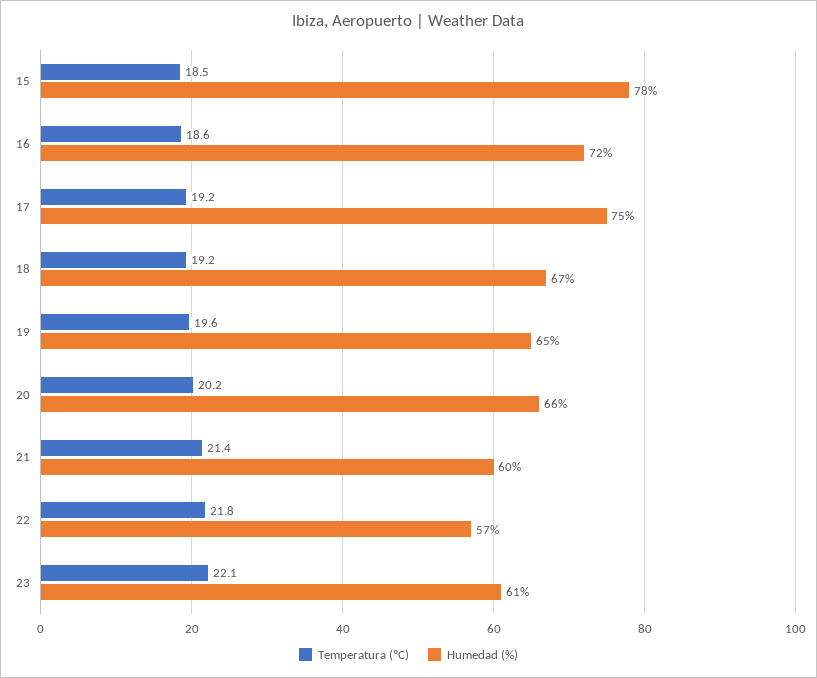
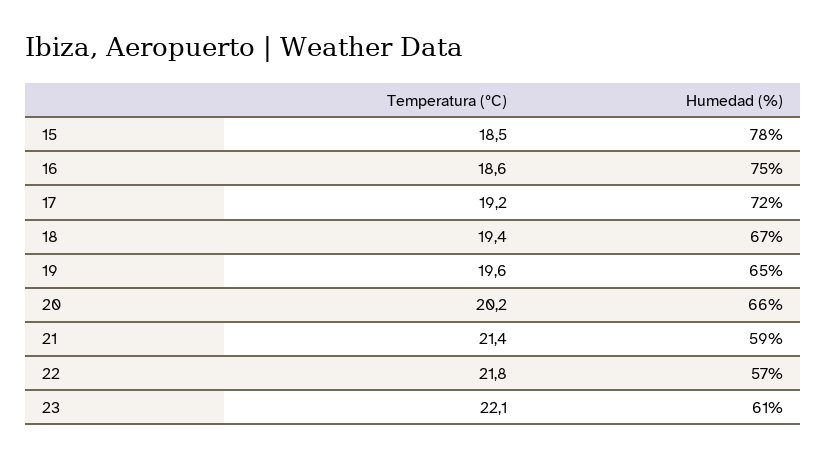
Humedad (%), 16: 72 -> 75
Humedad (%), 17: 75 -> 72
Temperatura (ºC), 18: 19.2 -> 19.4
Humedad (%), 21: 60 -> 59

